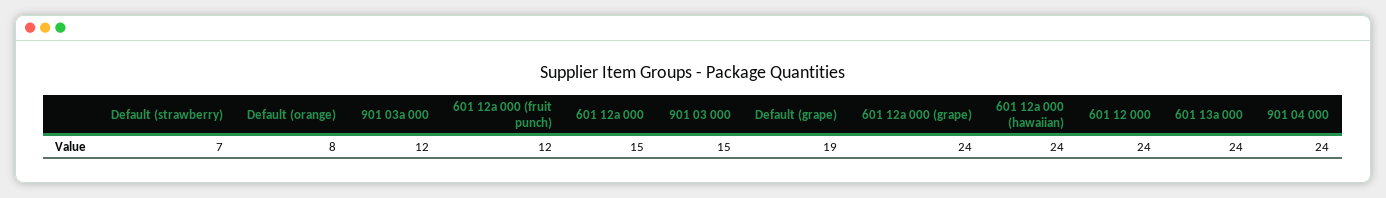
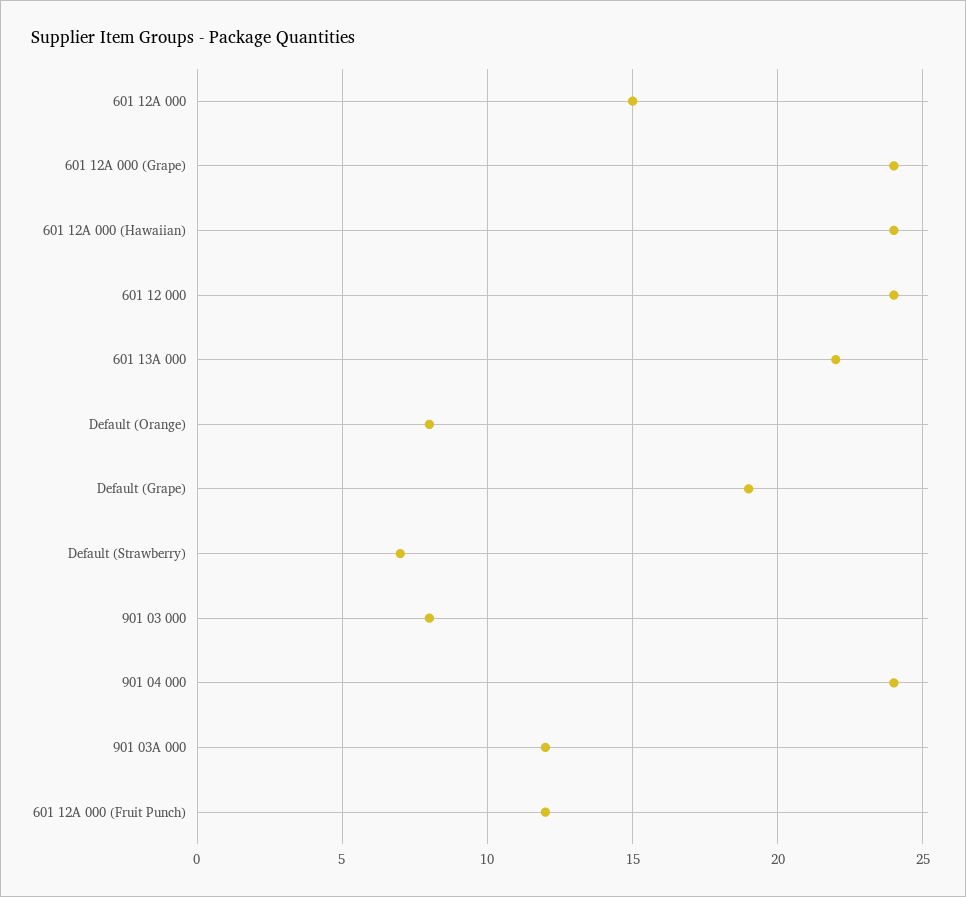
901 03 000: 15 -> 8
601 13a 000: 24 -> 22

